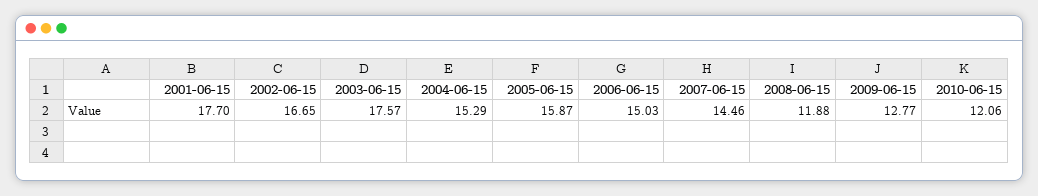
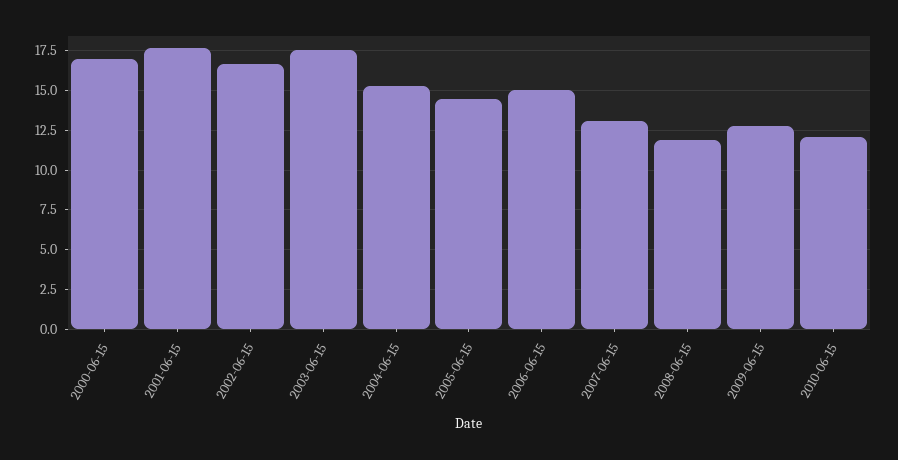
2005-06-15: 15.87 -> 14.5
2007-06-15: 14.46 -> 13
2000-06-15: none -> 17

